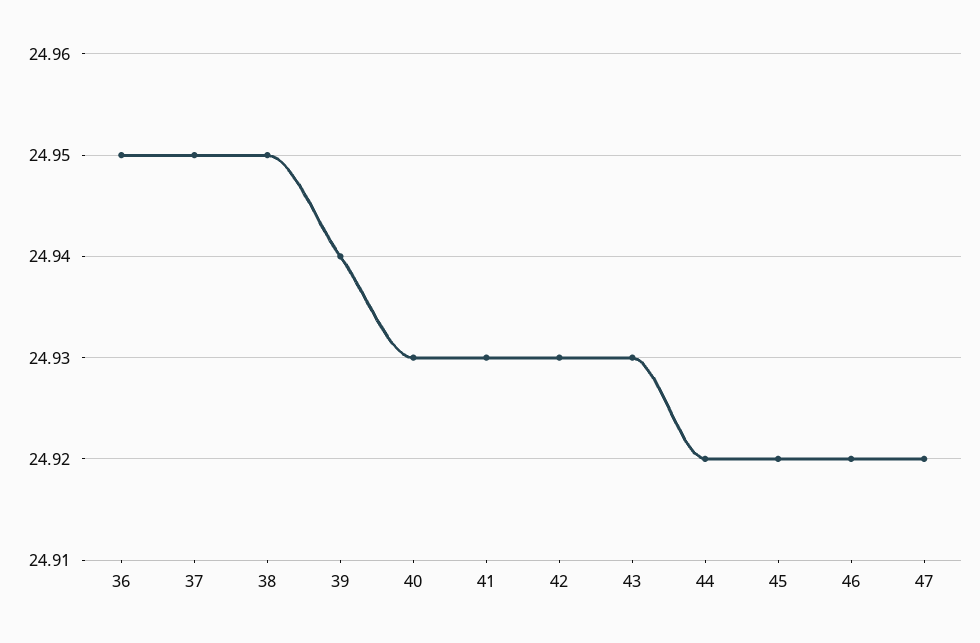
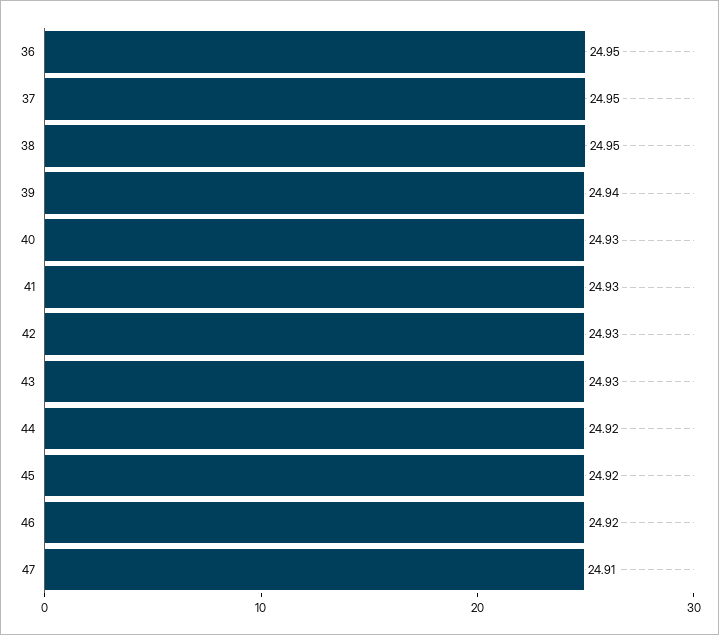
47: 24.92 -> 24.91

